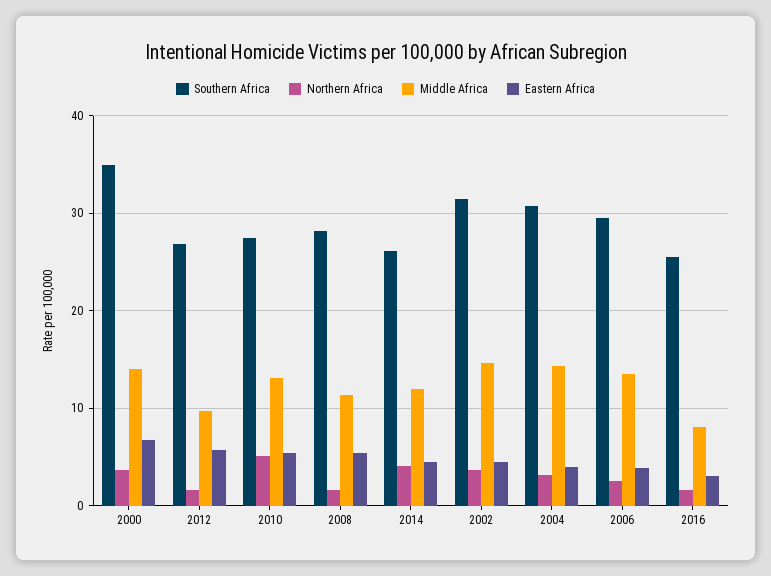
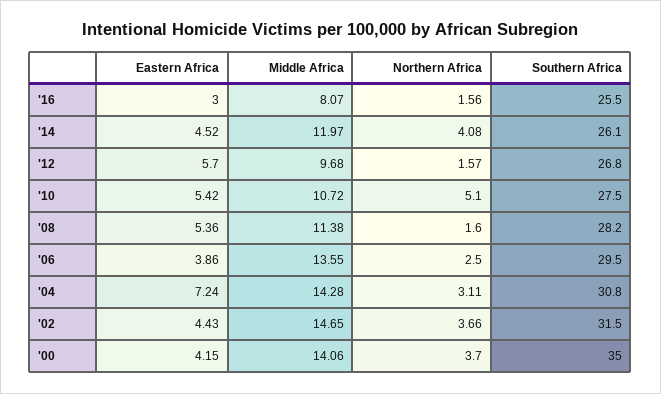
Eastern Africa, 2000: 7 -> 4.15
Middle Africa, 2010: 13 -> 10.72
Eastern Africa, 2004: 4 -> 7.24

